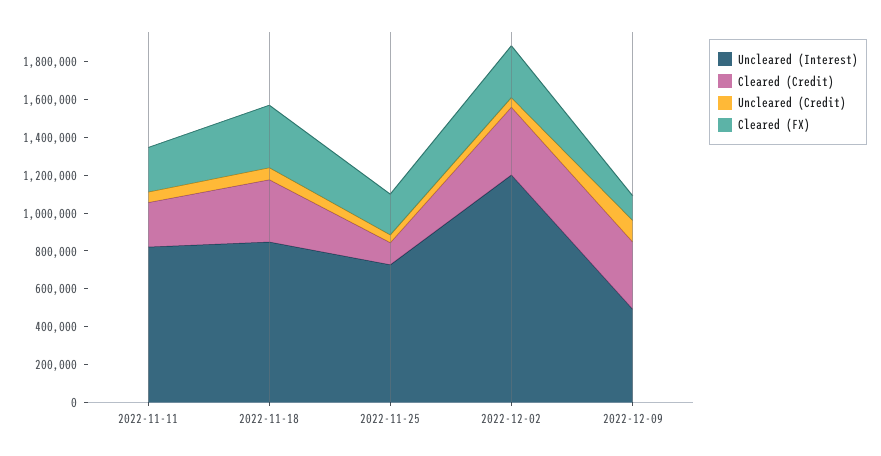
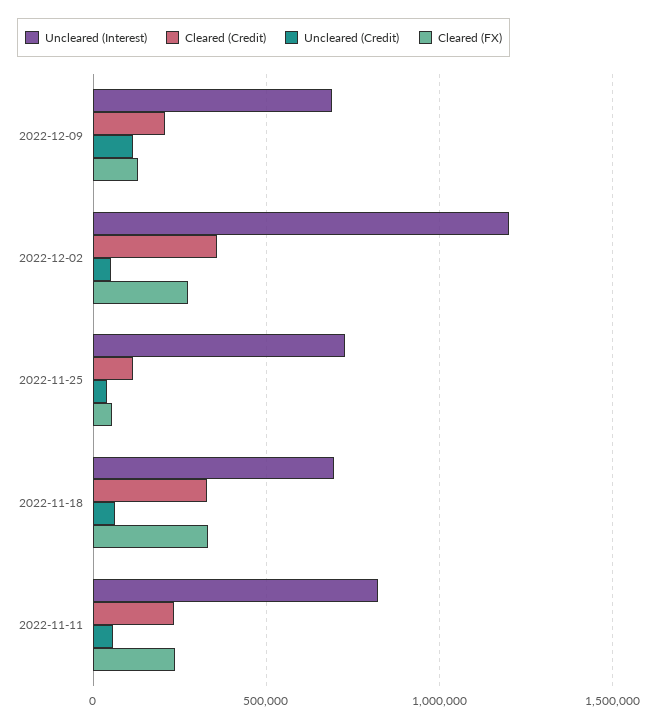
Uncleared (Interest), 2022-11-18: 850000 -> 700000
Cleared (FX), 2022-11-25: 200000 -> 50000
Uncleared (Interest), 2022-12-09: 500000 -> 700000
Cleared (Credit), 2022-12-09: 350000 -> 200000

